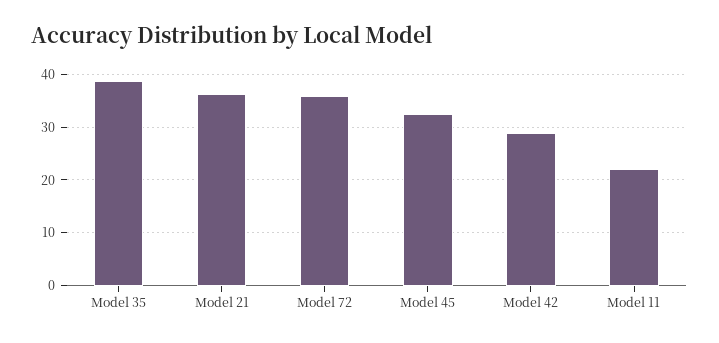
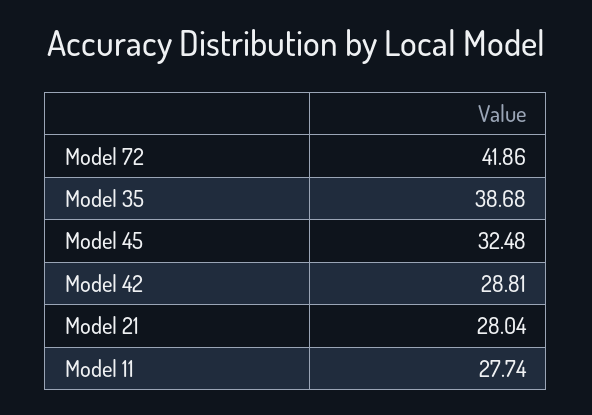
Model 21: 36 -> 28.04
Model 72: 36 -> 41.86
Model 11: 22 -> 27.74

